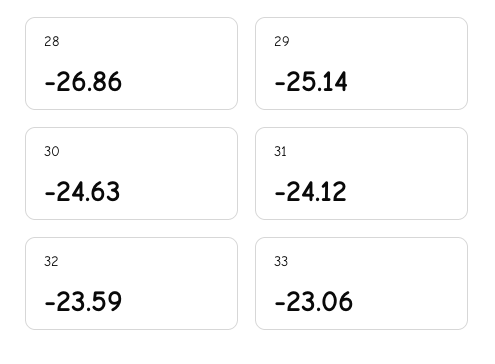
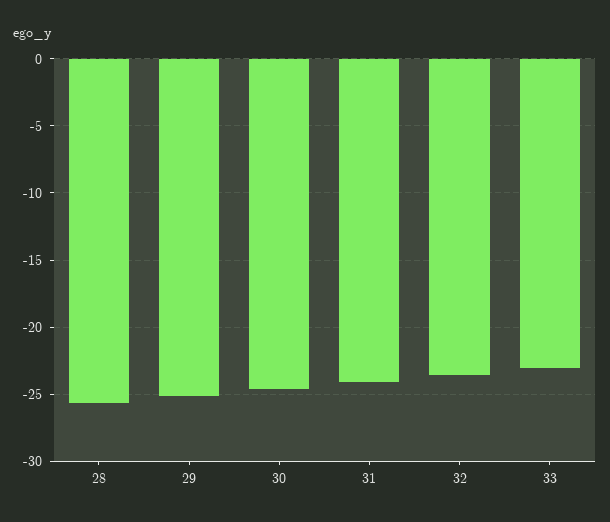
28: -26.86 -> -25.5

